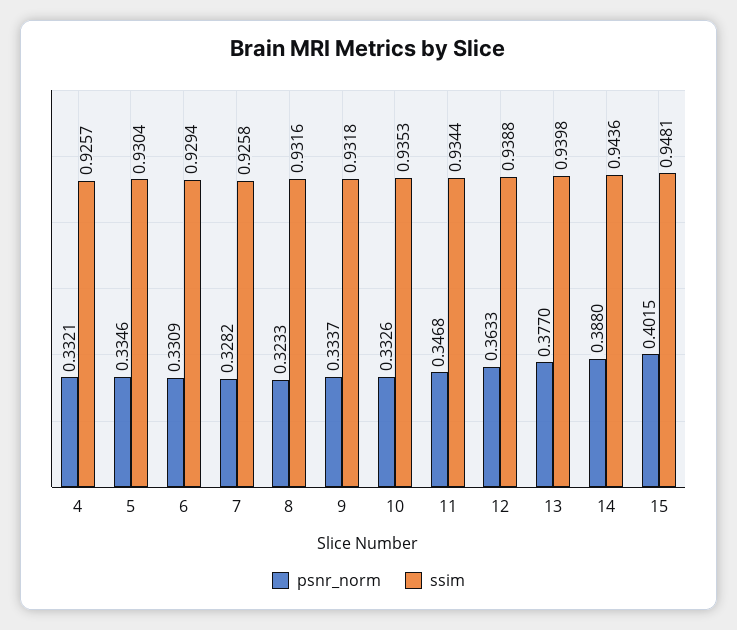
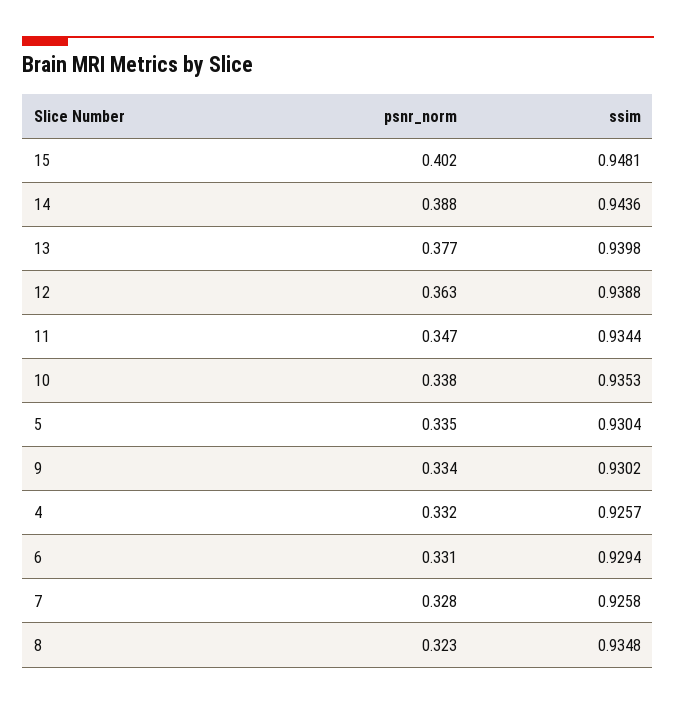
ssim, 8: 0.9316 -> 0.9348
ssim, 9: 0.9318 -> 0.9302
psnr_norm, 10: 0.3326 -> 0.338

